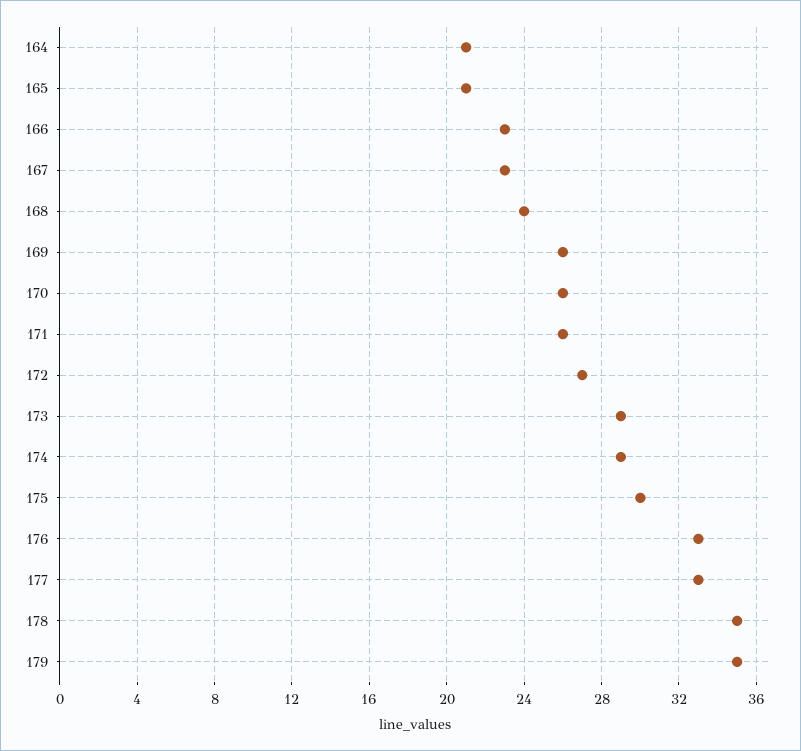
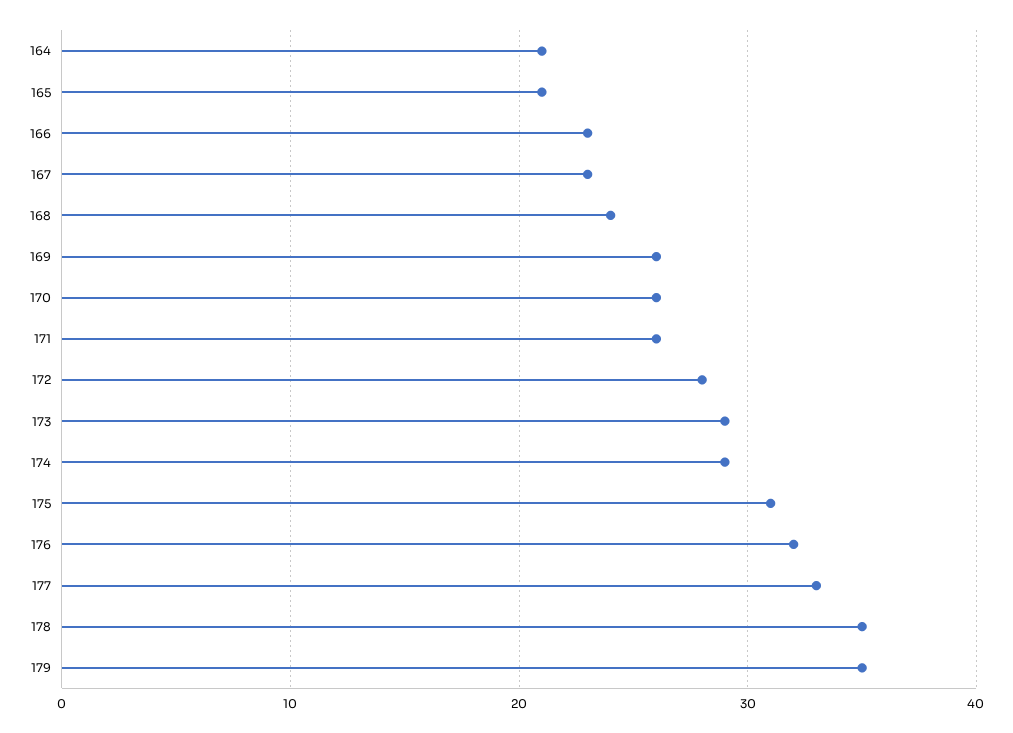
172: 27 -> 28
175: 30 -> 31
176: 33 -> 32

